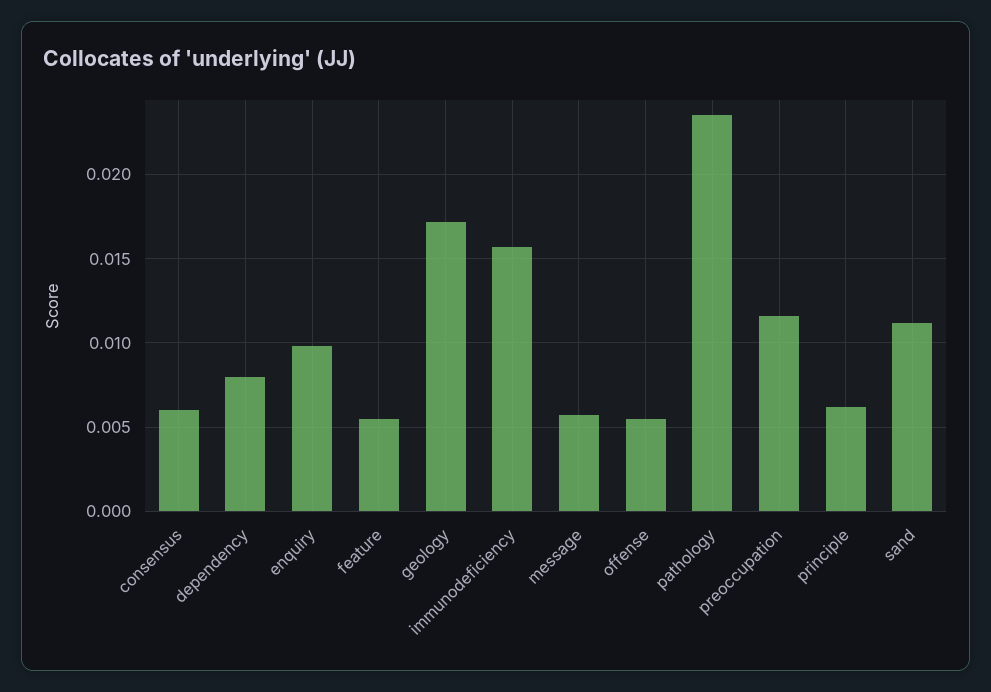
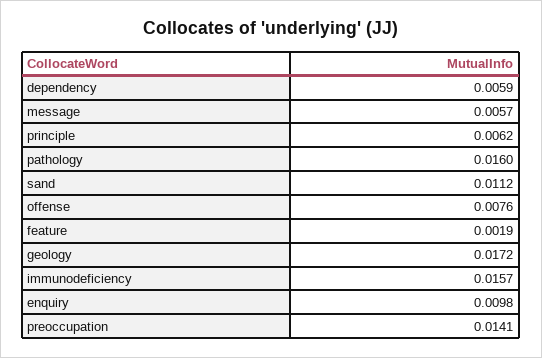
consensus: 0.006 -> none
dependency: 0.008 -> 0.0059
feature: 0.0055 -> 0.0019
offense: 0.0055 -> 0.0076
pathology: 0.0235 -> 0.016
preoccupation: 0.0115 -> 0.0141

